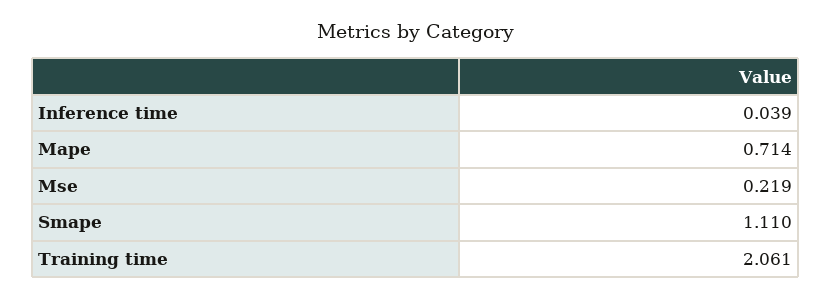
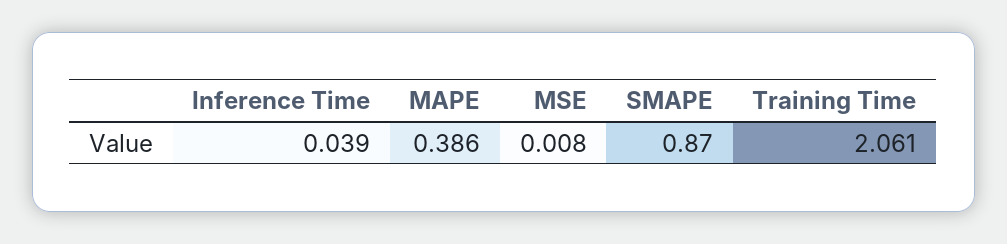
Mape: 0.714 -> 0.386
Mse: 0.219 -> 0.008
Smape: 1.11 -> 0.87

